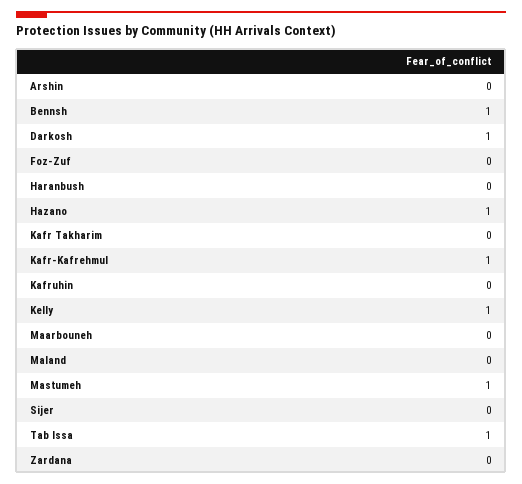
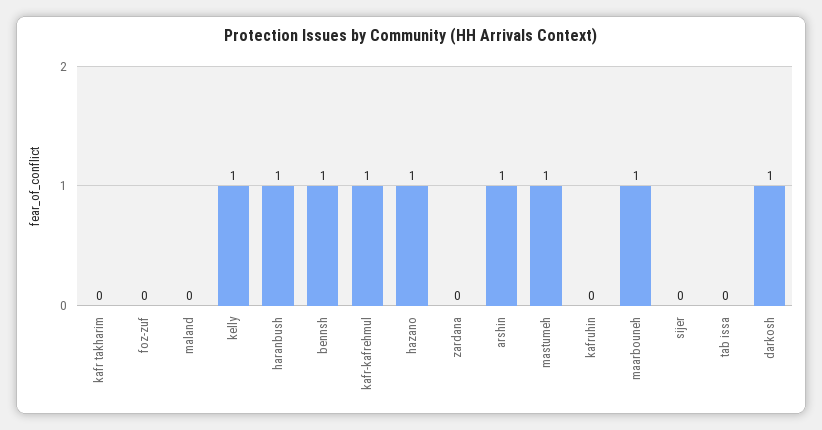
Arshin: 0 -> 1
Haranbush: 0 -> 1
Maarbouneh: 0 -> 1
Tab Issa: 1 -> 0

